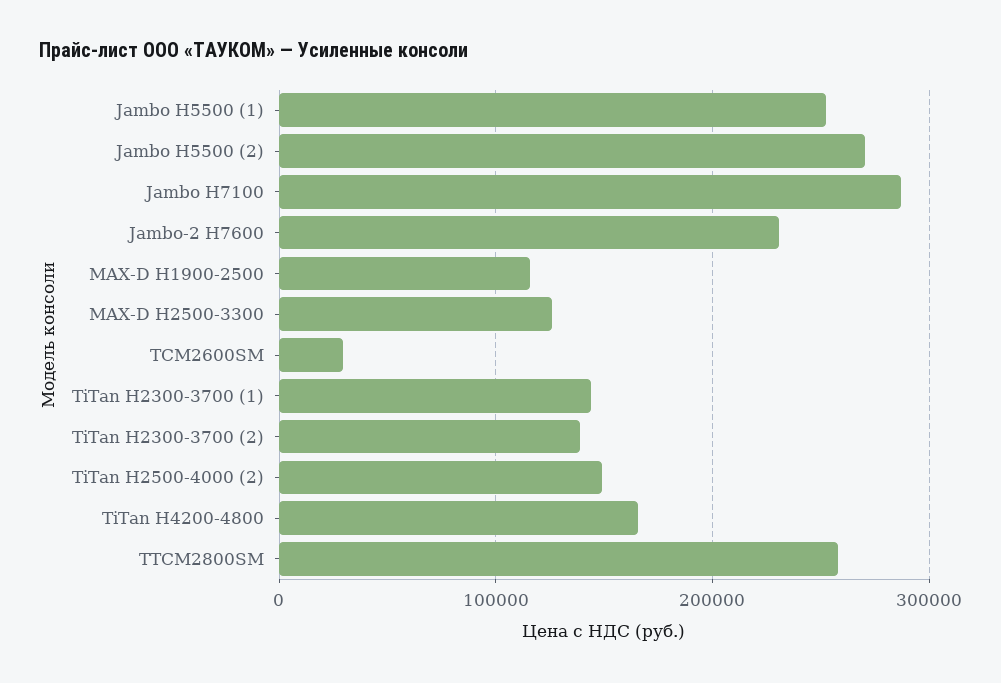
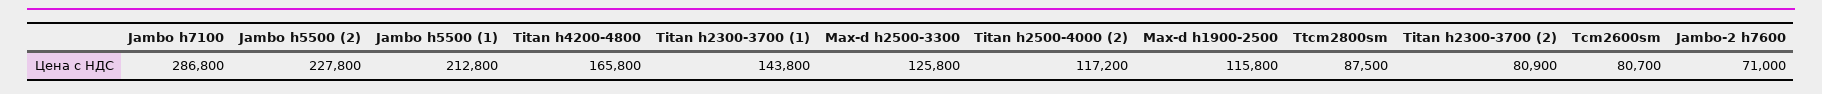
Jambo H5500 (1): 250000 -> 212800
Jambo H5500 (2): 270000 -> 227800
Jambo-2 H7600: 230000 -> 71000
TCM2600SM: 30000 -> 80700
TiTan H2300-3700 (2): 140000 -> 80900
TiTan H2500-4000 (2): 150000 -> 117200
TTCM2800SM: 260000 -> 87500

